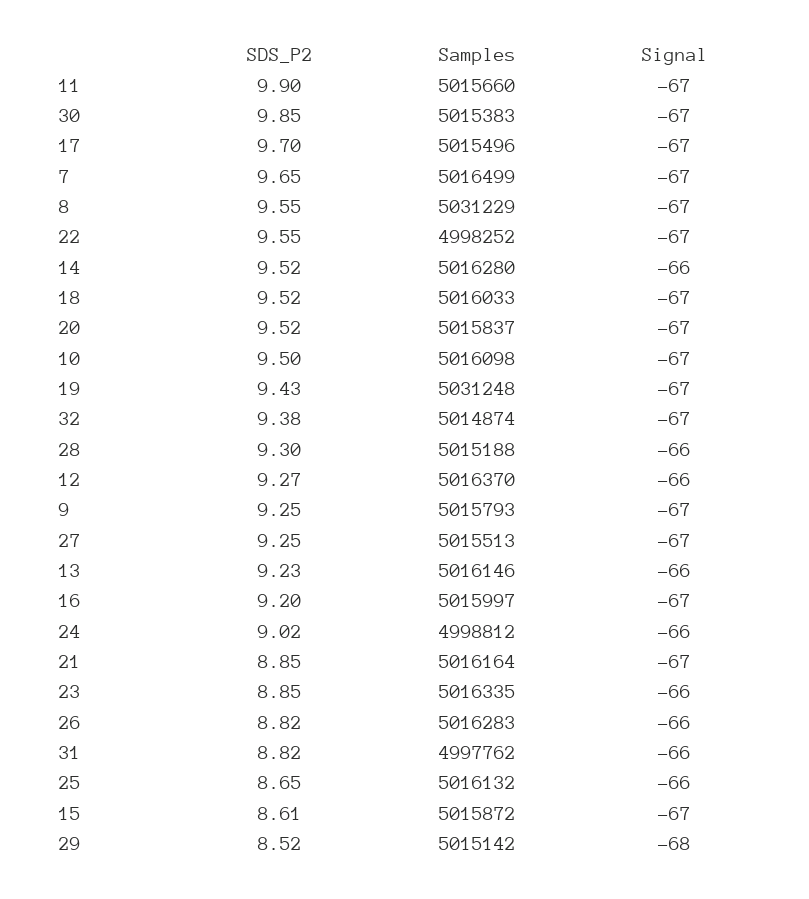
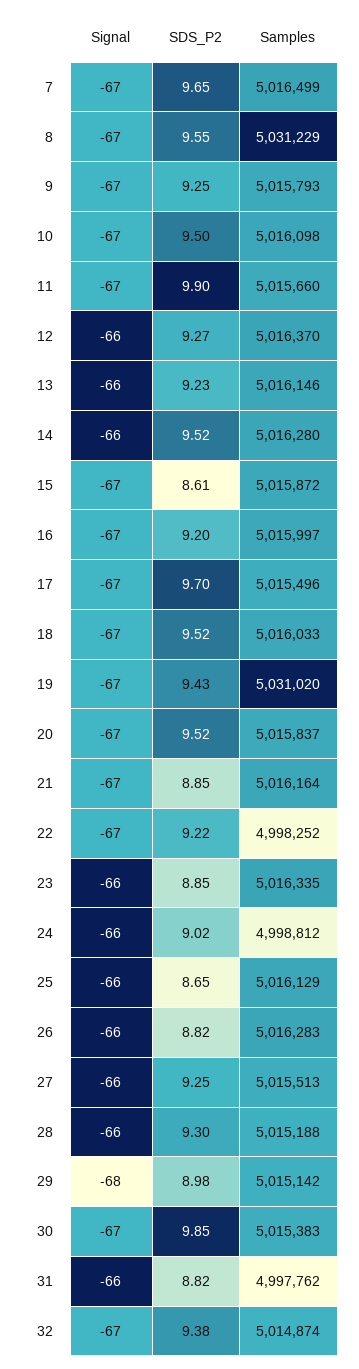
SDS_P2, 22: 9.55 -> 9.22
Samples, 19: 5031248 -> 5031020
Signal, 27: -67 -> -66
Samples, 25: 5016132 -> 5016129
SDS_P2, 29: 8.52 -> 8.98

